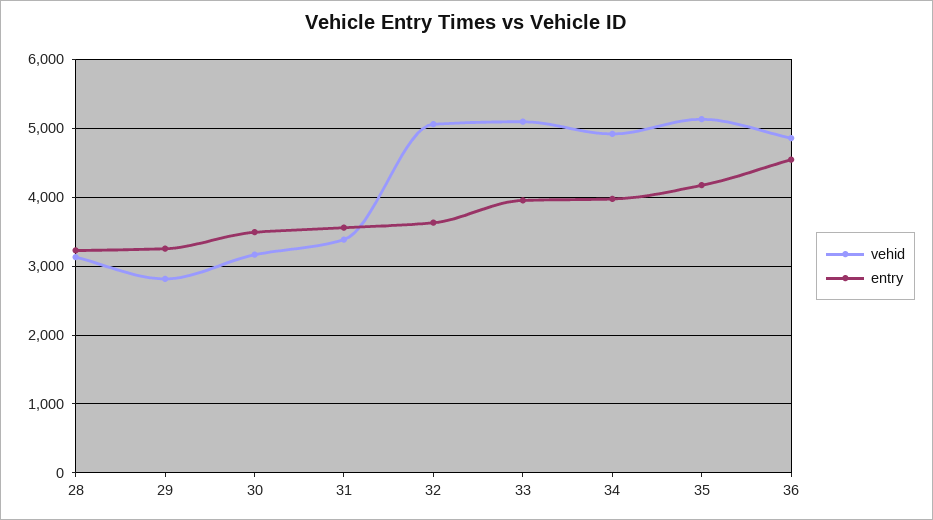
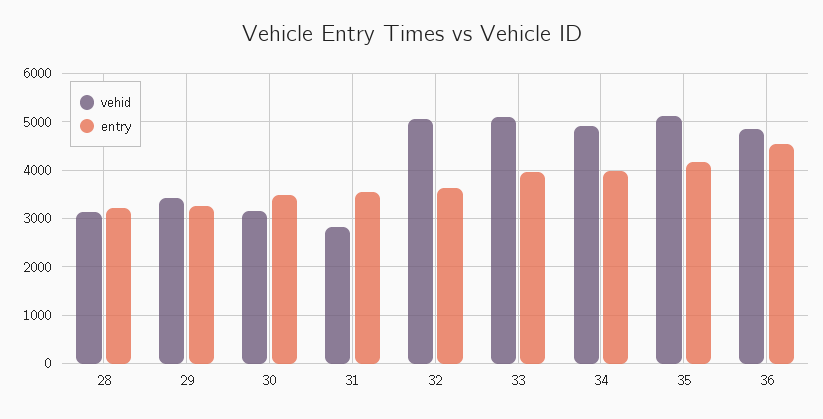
vehid, 29: 2800 -> 3400
vehid, 31: 3400 -> 2800

